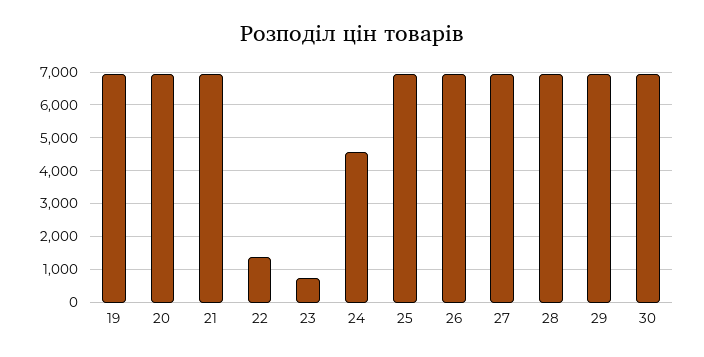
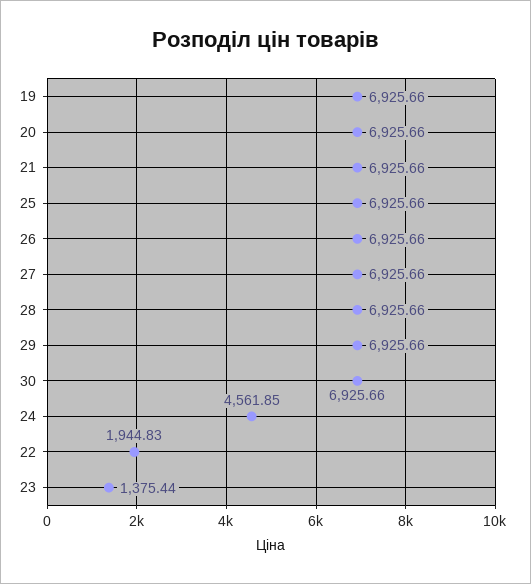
22: 1400 -> 1944.83
23: 800 -> 1375.44

